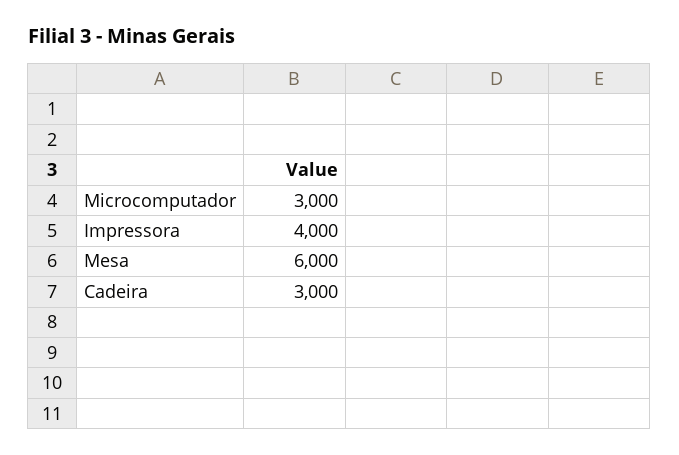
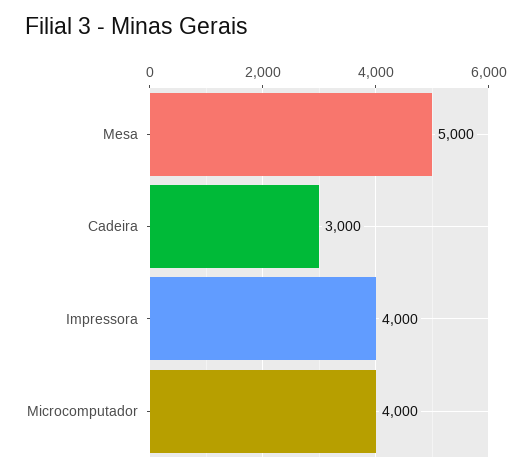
Microcomputador: 3000 -> 4000
Mesa: 6000 -> 5000

